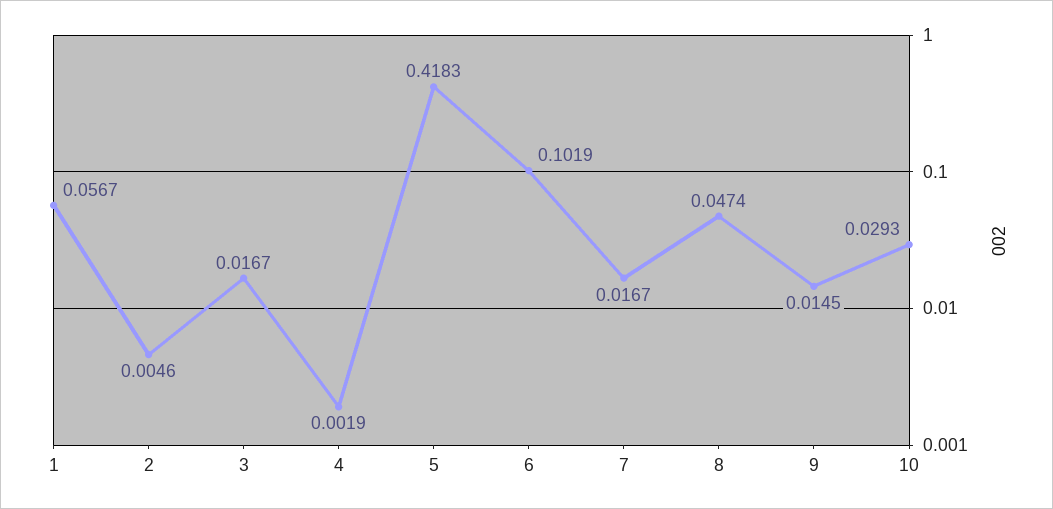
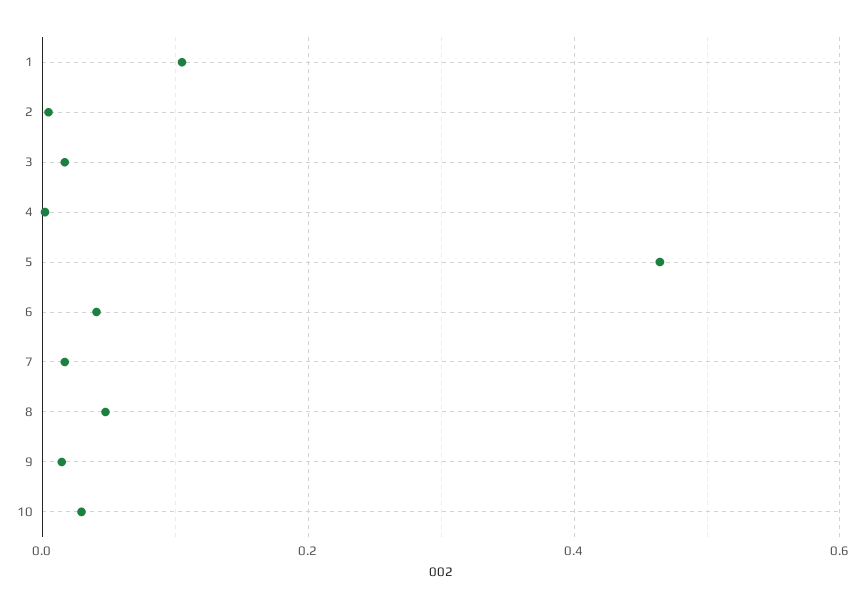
1: 0.0567 -> 0.1
5: 0.4183 -> 0.46
6: 0.1019 -> 0.04

